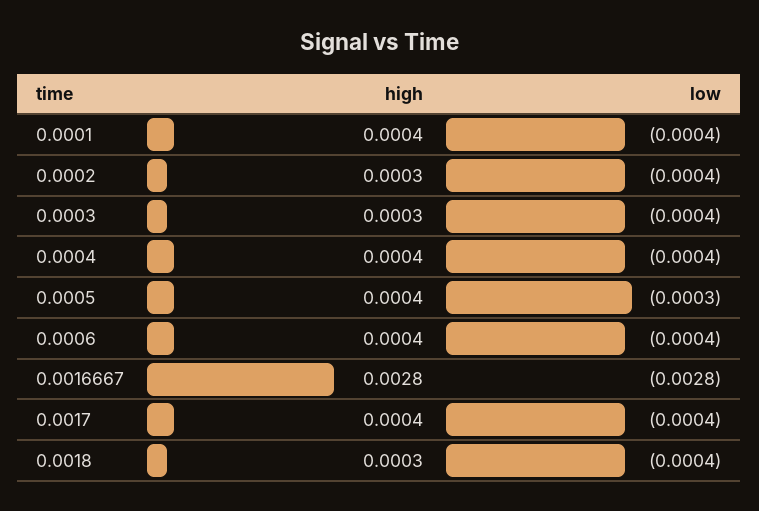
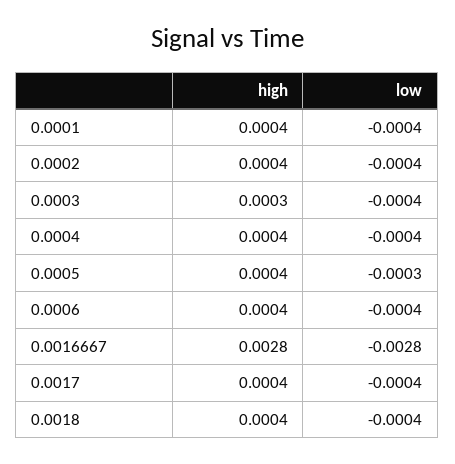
high, 0.0002: 0.0003 -> 0.0004
high, 0.0018: 0.0003 -> 0.0004

